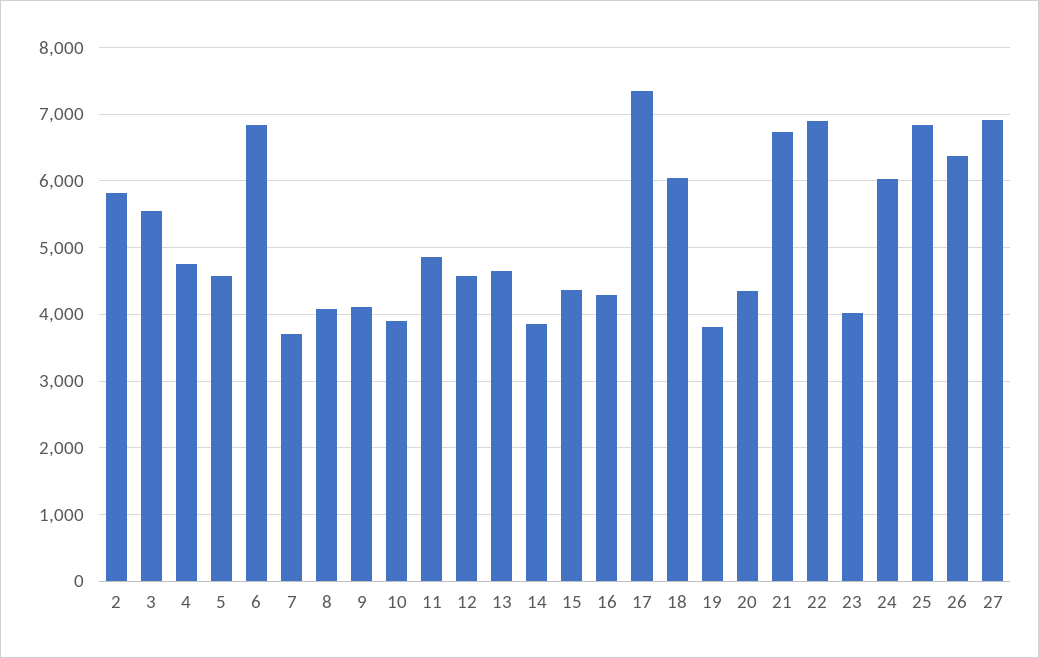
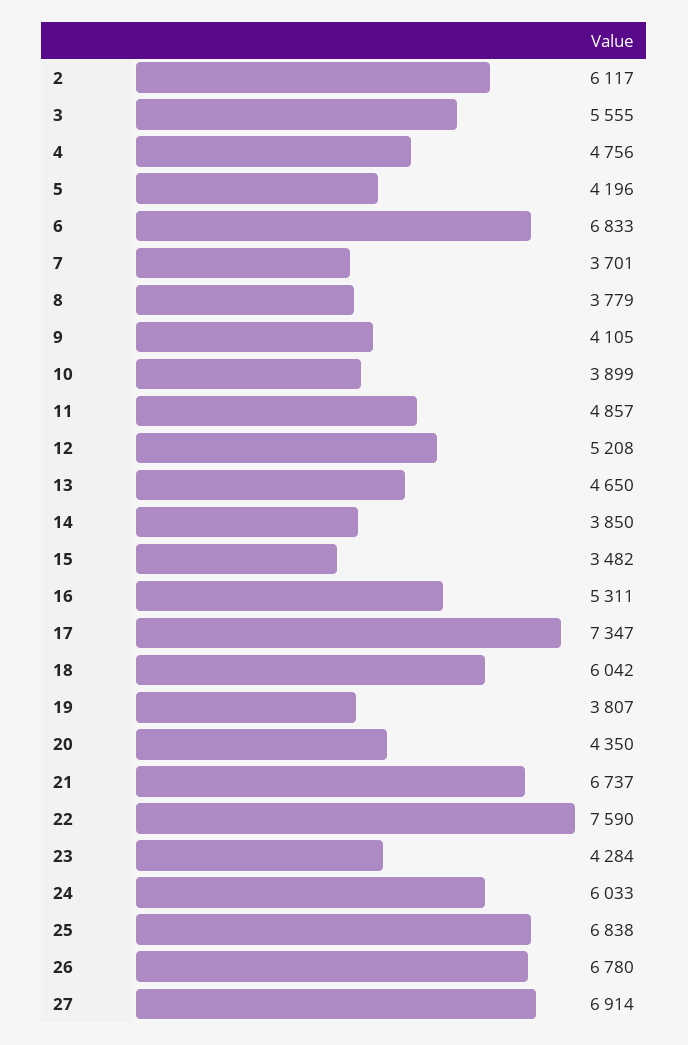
2: 5800 -> 6117
5: 4600 -> 4196
8: 4100 -> 3779
12: 4600 -> 5208
15: 4400 -> 3482
16: 4300 -> 5311
22: 6900 -> 7590
23: 4000 -> 4284
26: 6400 -> 6780

